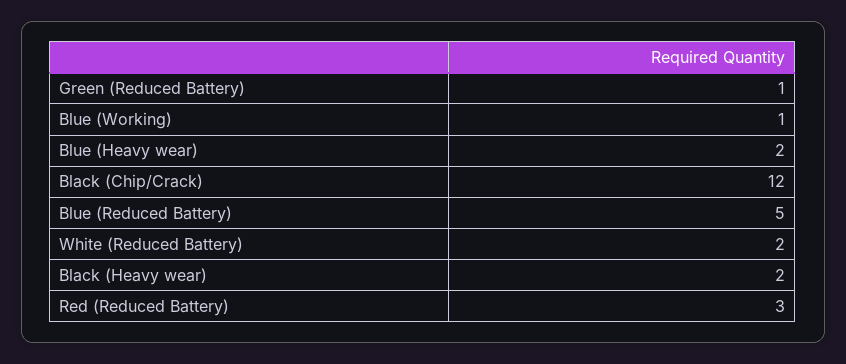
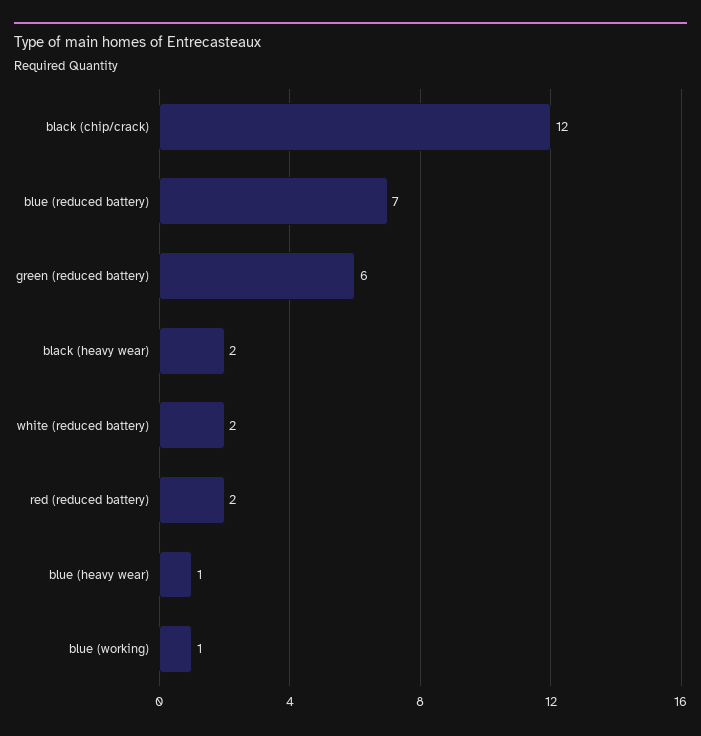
Green (Reduced Battery): 1 -> 6
Blue (Heavy wear): 2 -> 1
Blue (Reduced Battery): 5 -> 7
Red (Reduced Battery): 3 -> 2

